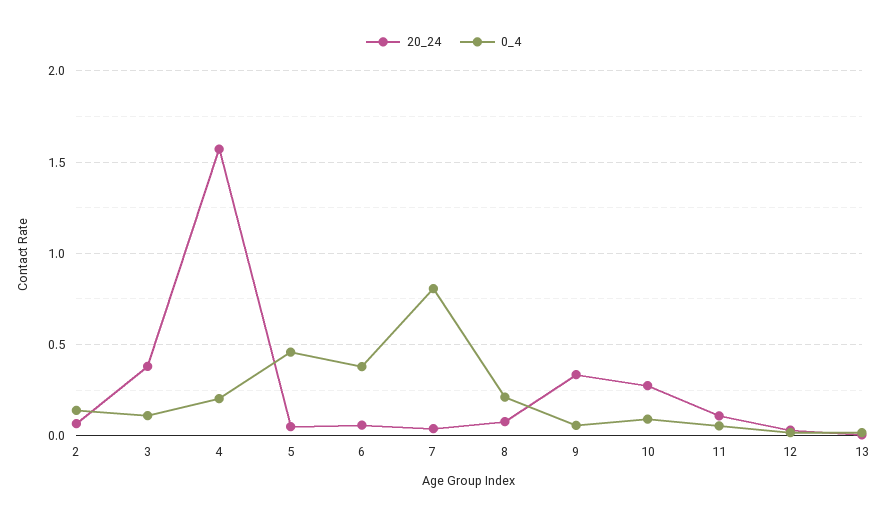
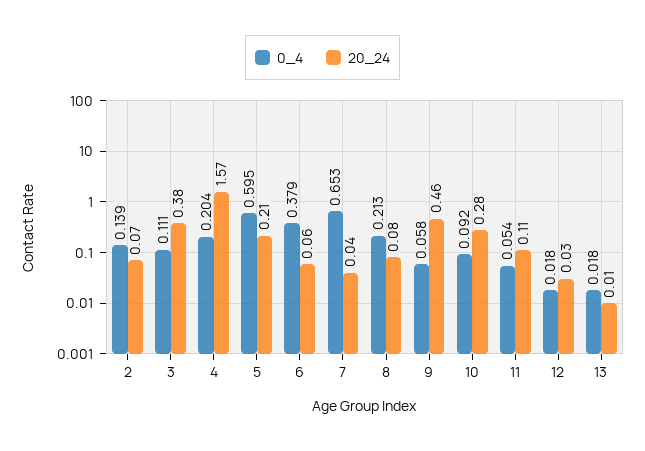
20_24, 5: 0.05 -> 0.21
0_4, 5: 0.45 -> 0.595
0_4, 7: 0.8 -> 0.653
20_24, 9: 0.35 -> 0.46

